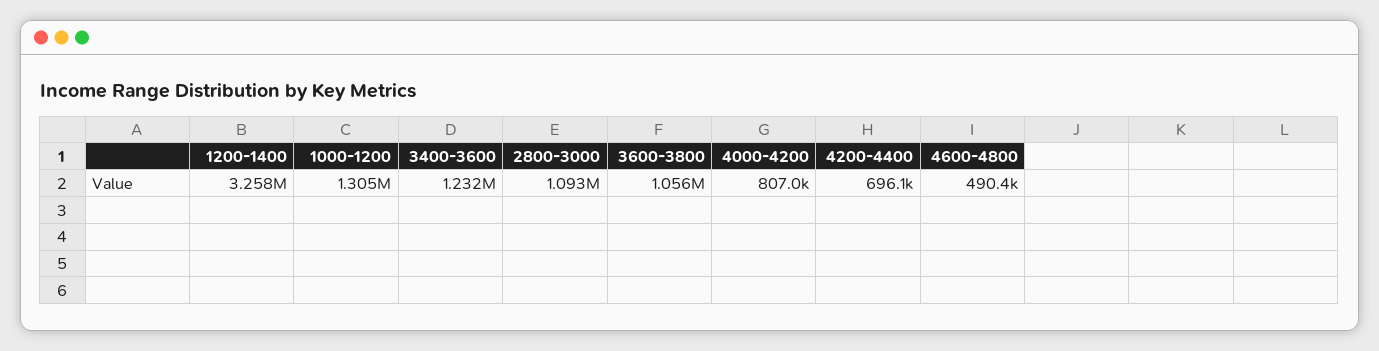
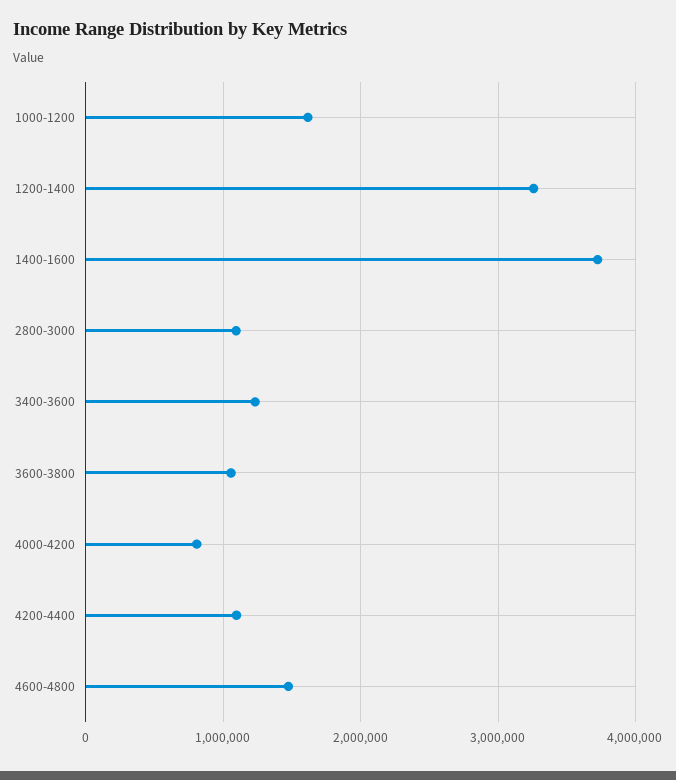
1000-1200: 1305000 -> 1600000
4200-4400: 696100 -> 1100000
4600-4800: 490400 -> 1500000
1400-1600: none -> 3700000

